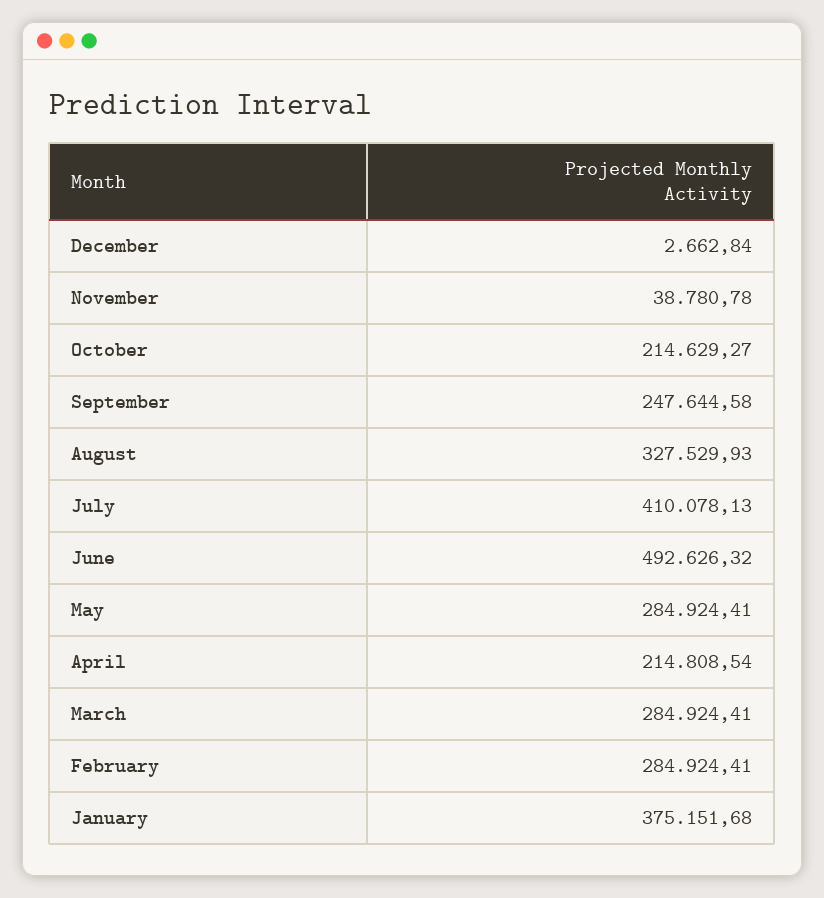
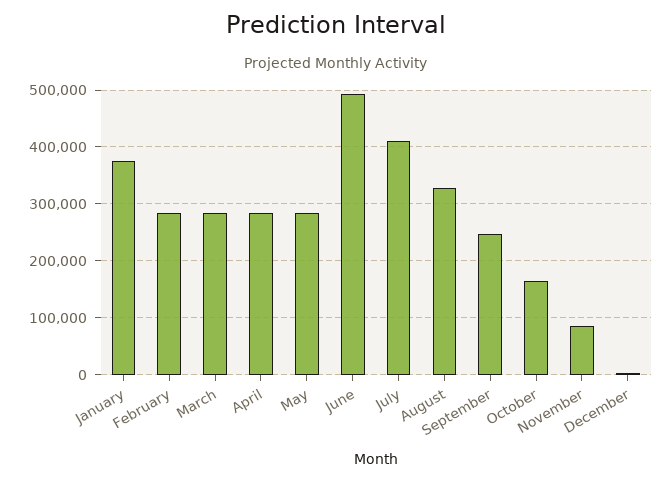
November: 38780.78 -> 80000
October: 214629.27 -> 160000
April: 214808.54 -> 280000

